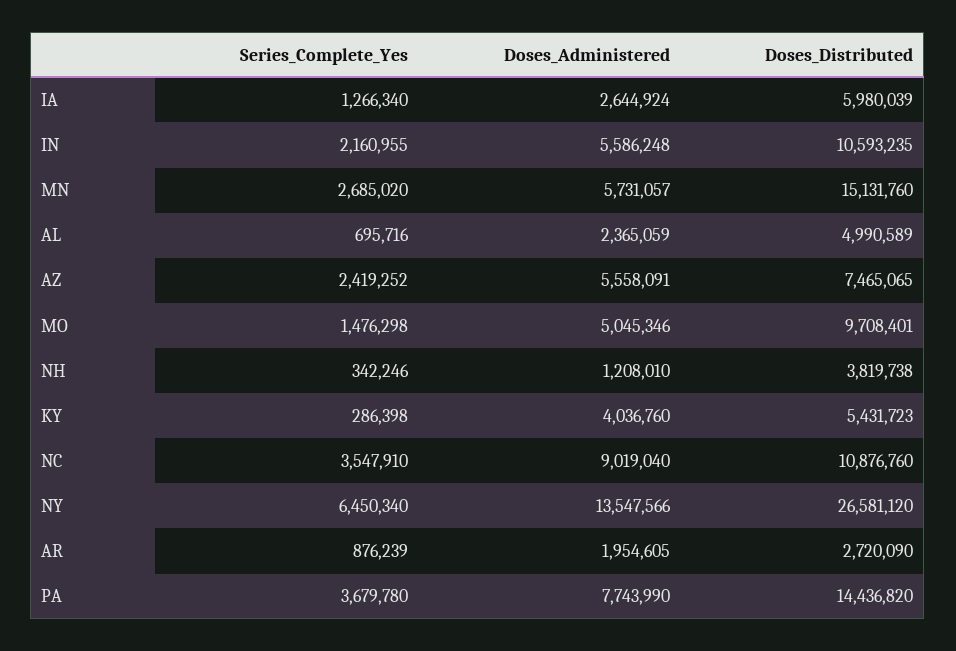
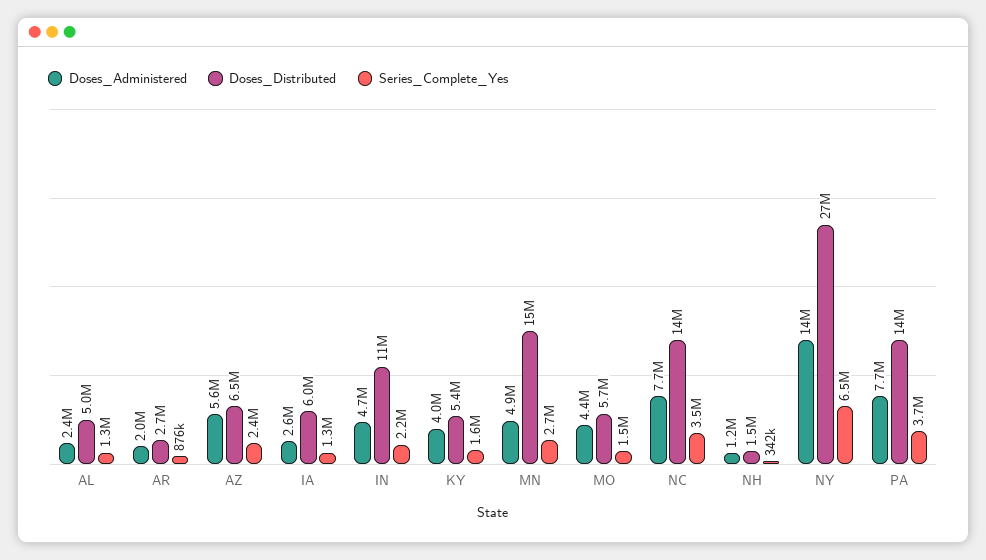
Doses_Administered, IN: 5586248 -> 4700000
Doses_Administered, MN: 5731057 -> 4900000
Series_Complete_Yes, AL: 695716 -> 1300000
Doses_Distributed, AZ: 7465065 -> 6500000
Doses_Administered, MO: 5045346 -> 4400000
Doses_Distributed, MO: 9708401 -> 5700000
Doses_Distributed, NH: 3819738 -> 1500000
Series_Complete_Yes, KY: 286398 -> 1600000
Doses_Administered, NC: 9019040 -> 7700000
Doses_Distributed, NC: 10876760 -> 14000000

